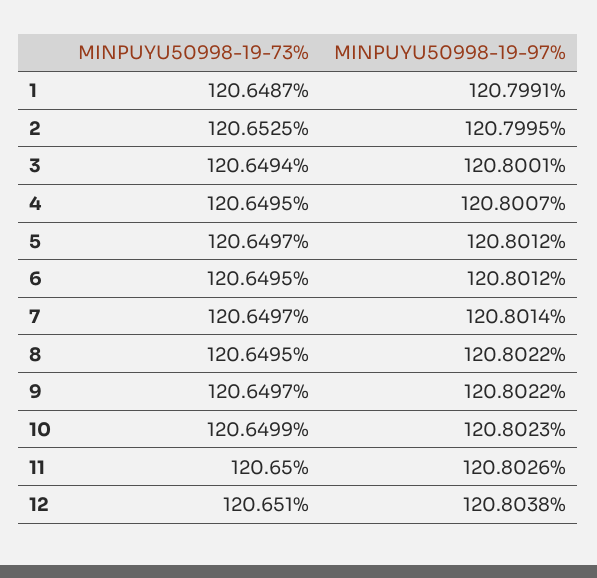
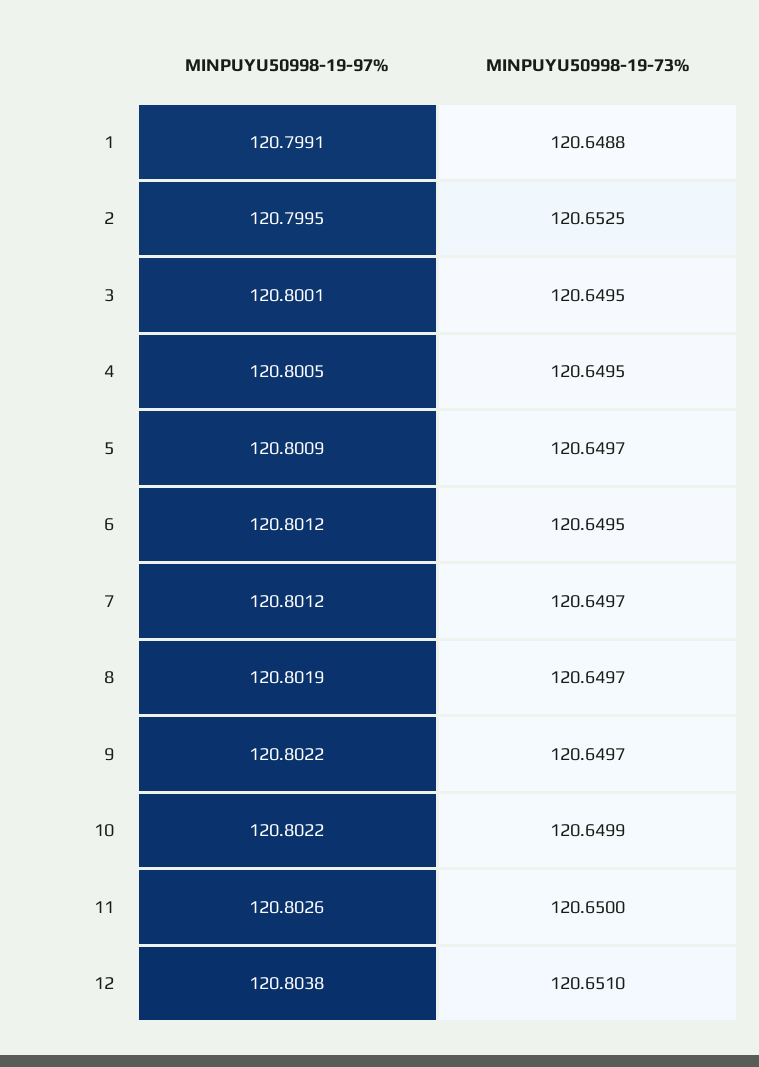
MINPUYU50998-19-73%, 1: 120.6487 -> 120.6488
MINPUYU50998-19-73%, 3: 120.6494 -> 120.6495
MINPUYU50998-19-97%, 4: 120.8007 -> 120.8005
MINPUYU50998-19-97%, 5: 120.8012 -> 120.8009
MINPUYU50998-19-97%, 7: 120.8014 -> 120.8012
MINPUYU50998-19-73%, 8: 120.6495 -> 120.6497
MINPUYU50998-19-97%, 8: 120.8022 -> 120.8019
MINPUYU50998-19-97%, 10: 120.8023 -> 120.8022

